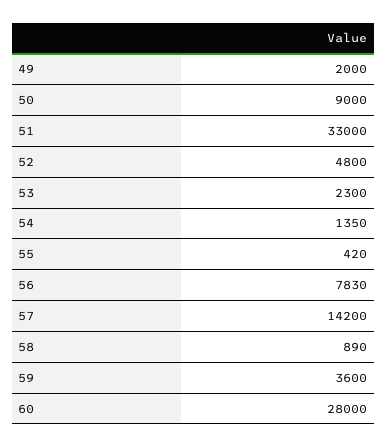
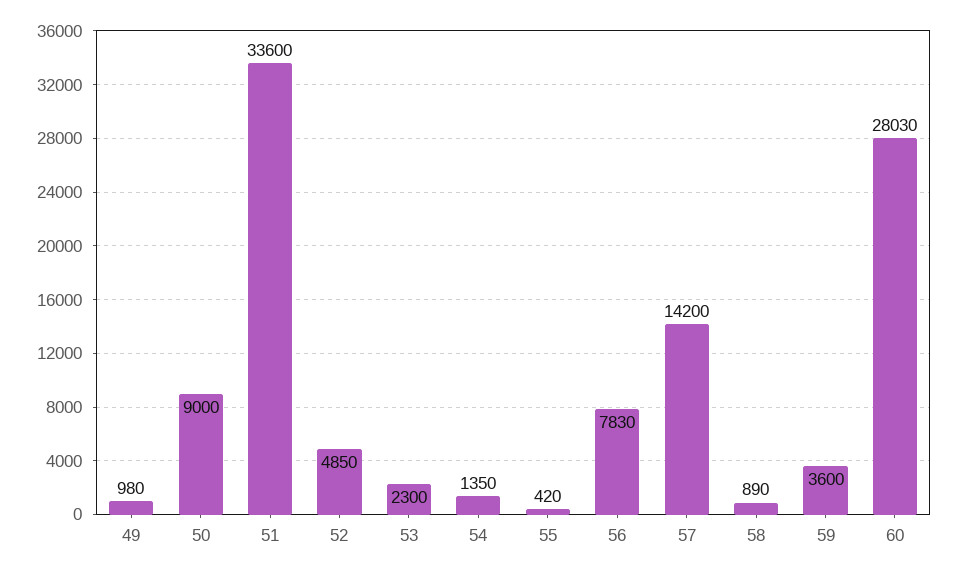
49: 2000 -> 980
51: 33000 -> 33600
52: 4800 -> 4850
60: 28000 -> 28030

